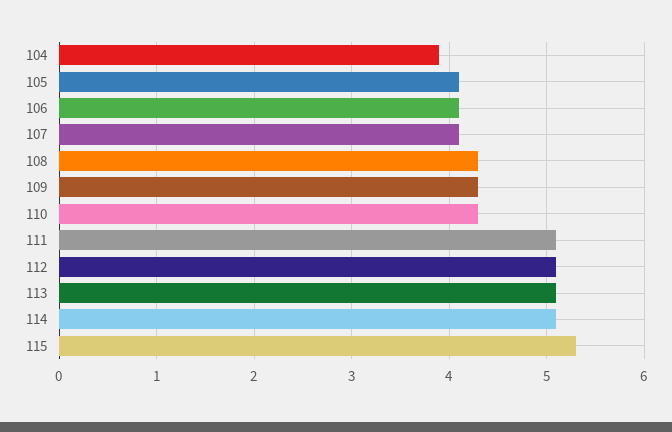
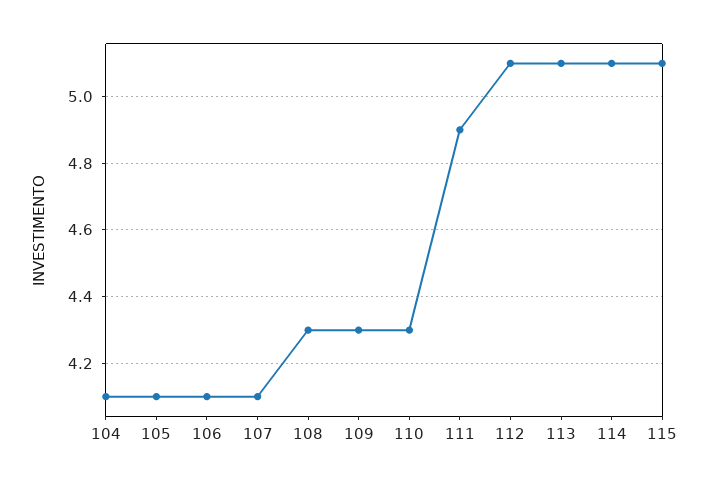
104: 3.9 -> 4.1
111: 5.1 -> 4.9
115: 5.3 -> 5.1

